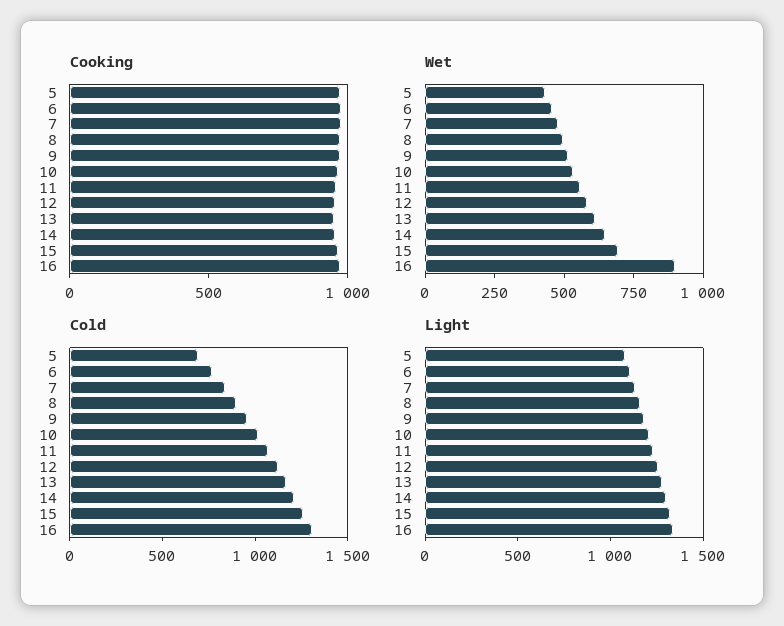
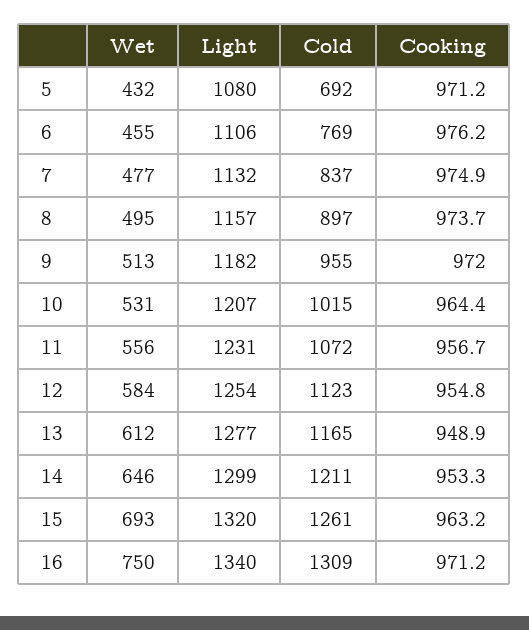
Wet, 16: 900 -> 750

